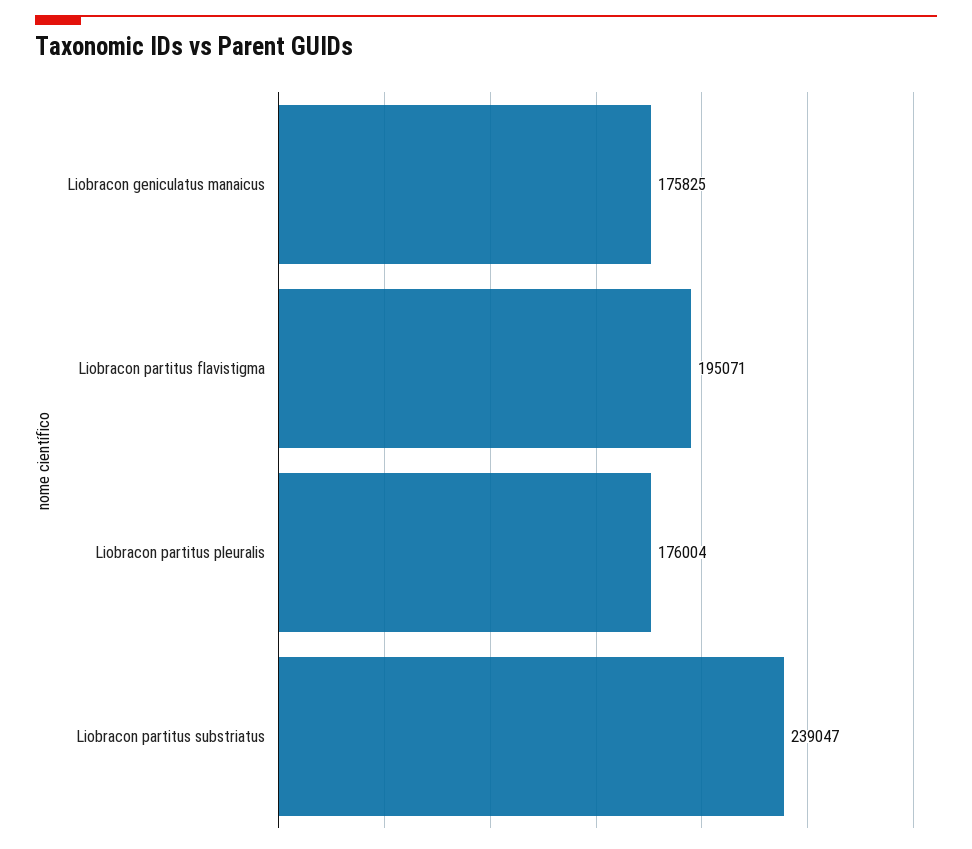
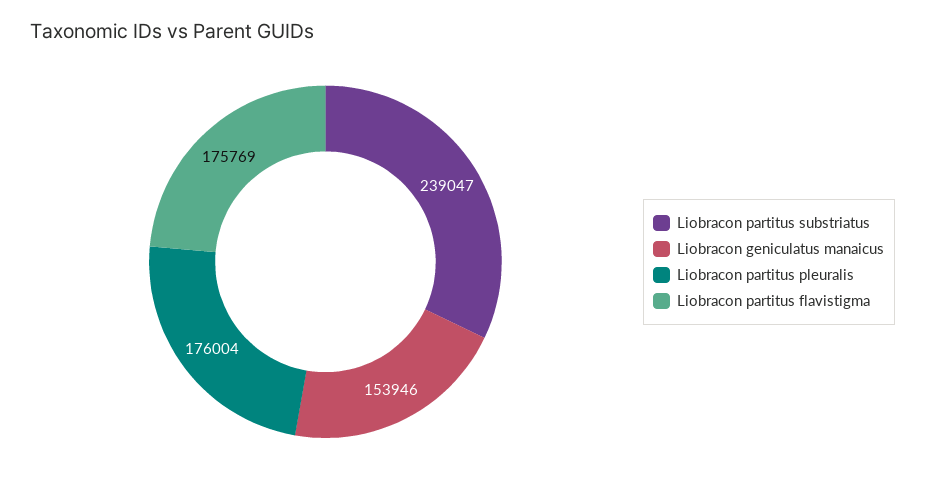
Liobracon geniculatus manaicus: 175825 -> 153946
Liobracon partitus flavistigma: 195071 -> 175769

